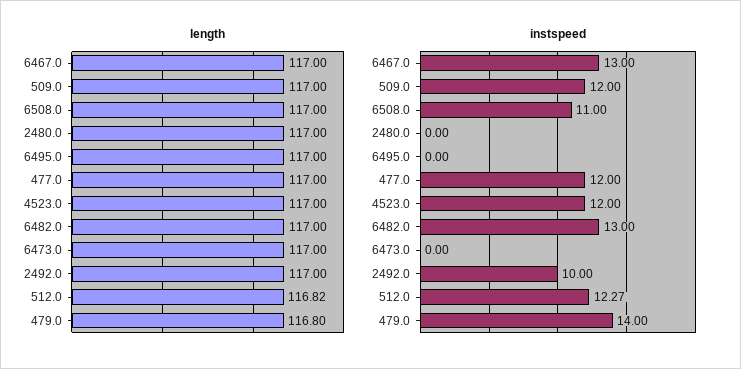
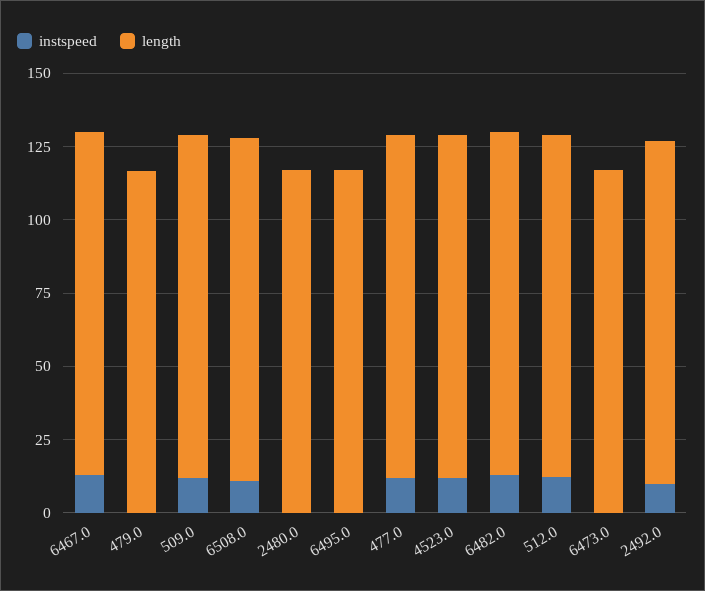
instspeed, 479.0: 14 -> 0

